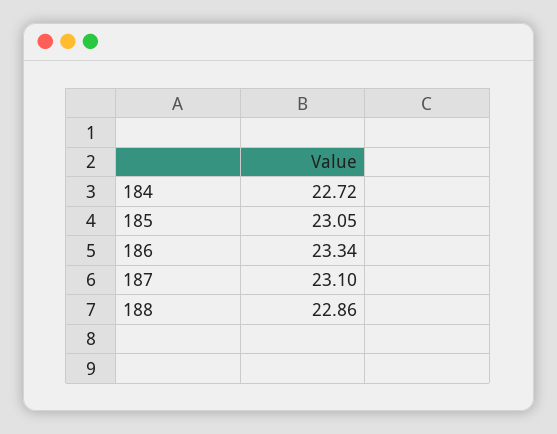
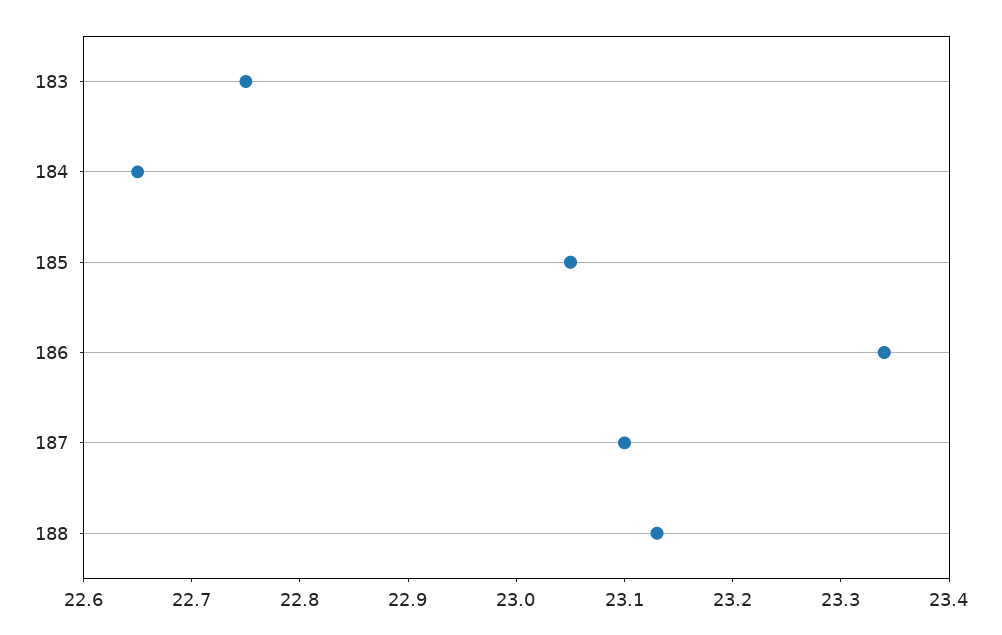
184: 22.72 -> 22.65
188: 22.86 -> 23.13
183: none -> 22.75

